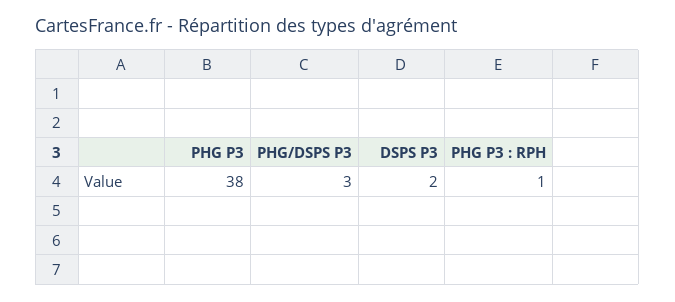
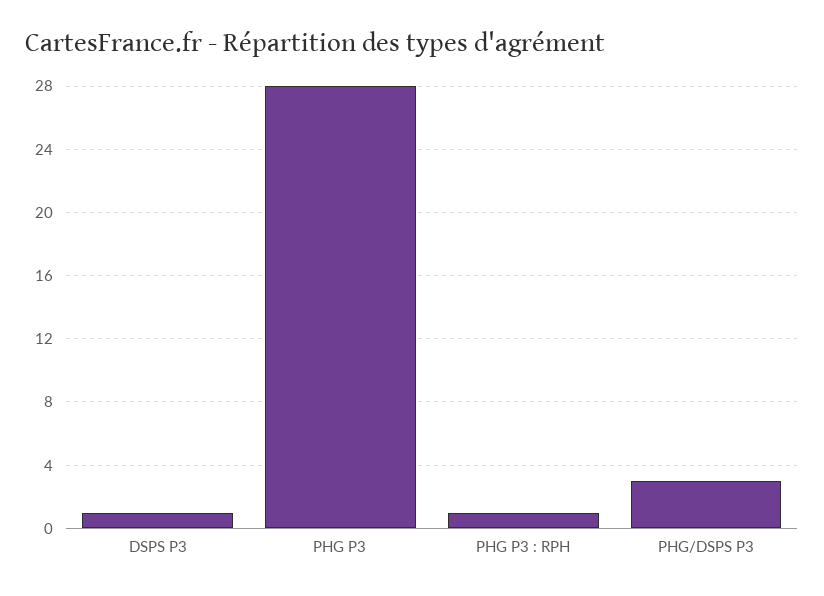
PHG P3: 38 -> 28
DSPS P3: 2 -> 1

